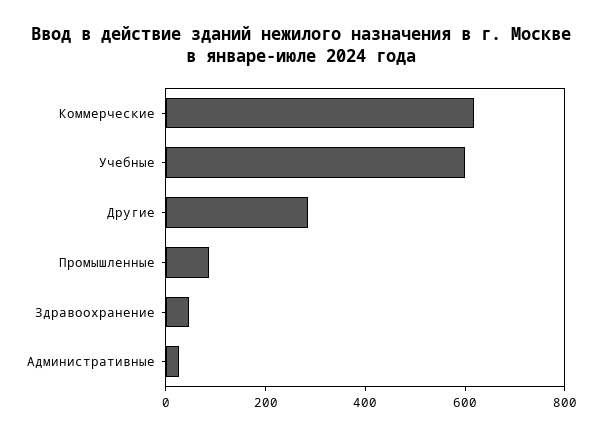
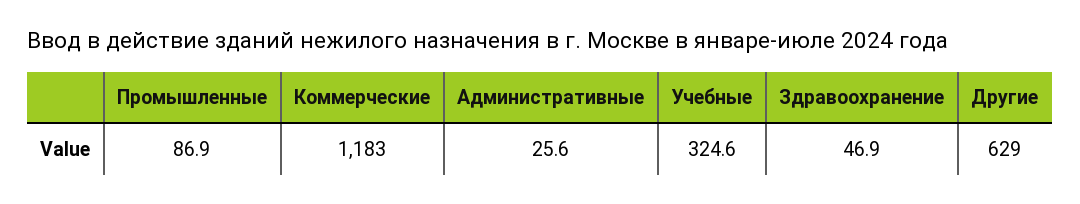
Коммерческие: 600 -> 1183
Учебные: 600 -> 324.6
Другие: 300 -> 629

